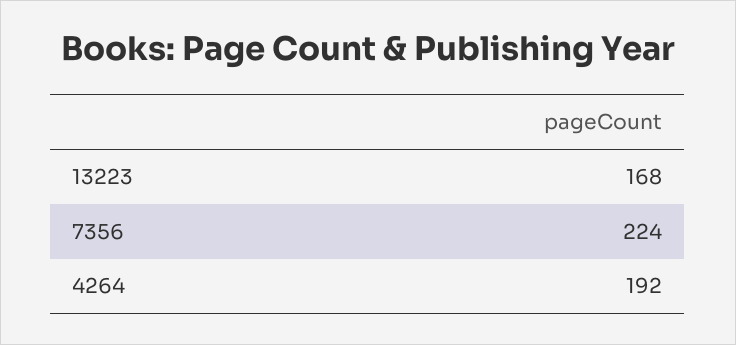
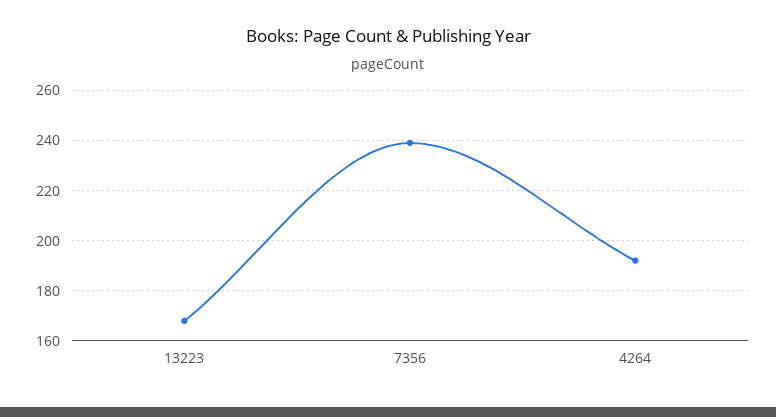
7356: 224 -> 240

